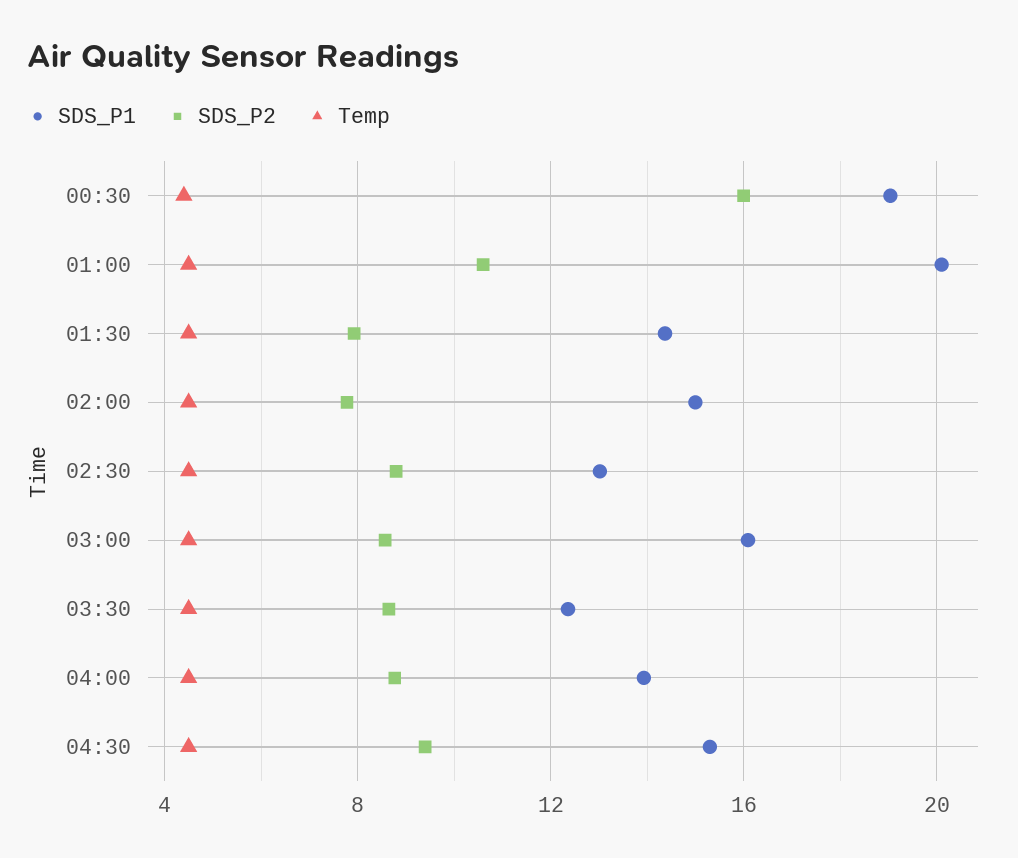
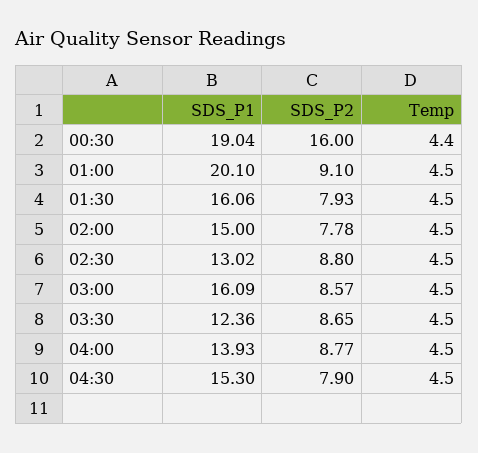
SDS_P2, 01:00: 10.5 -> 9.1
SDS_P1, 01:30: 14.5 -> 16.06
SDS_P2, 04:30: 9.5 -> 7.9

